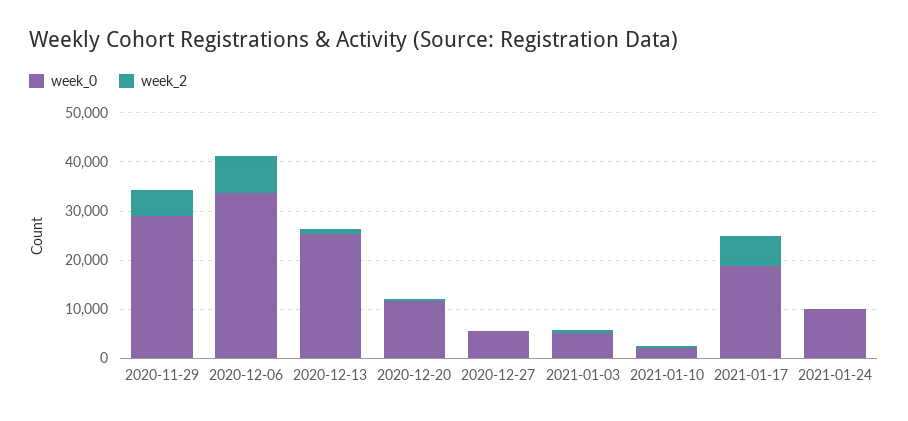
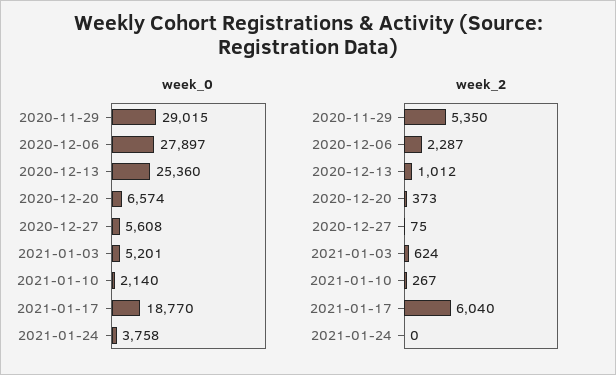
week_0, 2020-12-06: 34000 -> 27897
week_2, 2020-12-06: 8000 -> 2287
week_0, 2020-12-20: 12000 -> 6574
week_0, 2021-01-24: 10000 -> 3758

